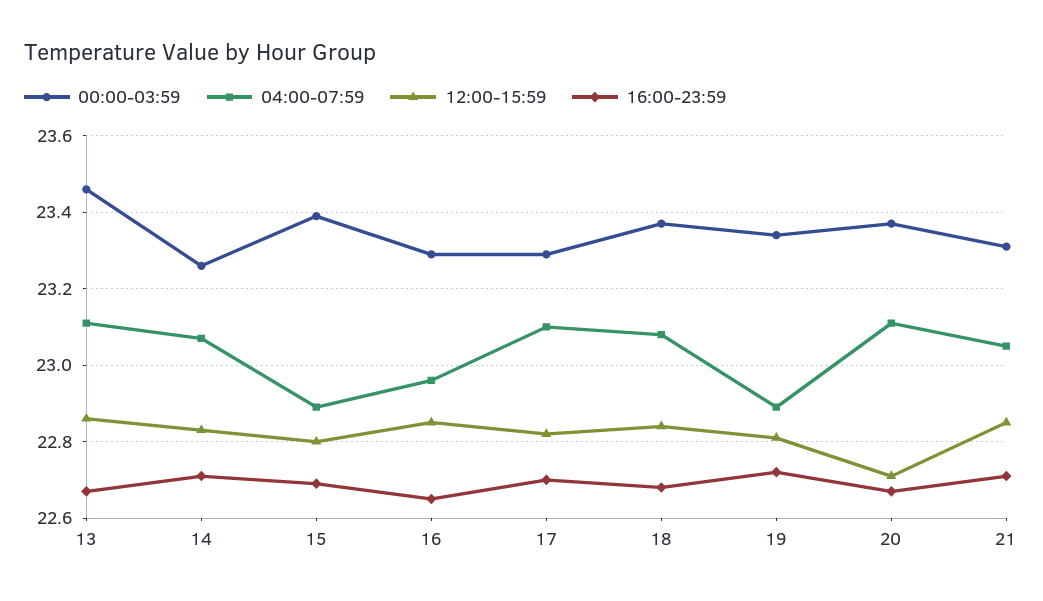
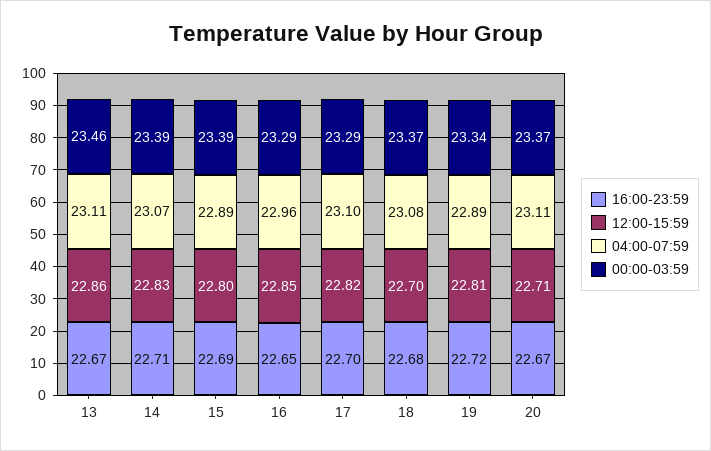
00:00-03:59, 14: 23.25 -> 23.39
12:00-15:59, 18: 22.85 -> 22.7
00:00-03:59, 21: 23.3 -> none
04:00-07:59, 21: 23.05 -> none
12:00-15:59, 21: 22.85 -> none
16:00-23:59, 21: 22.7 -> none

